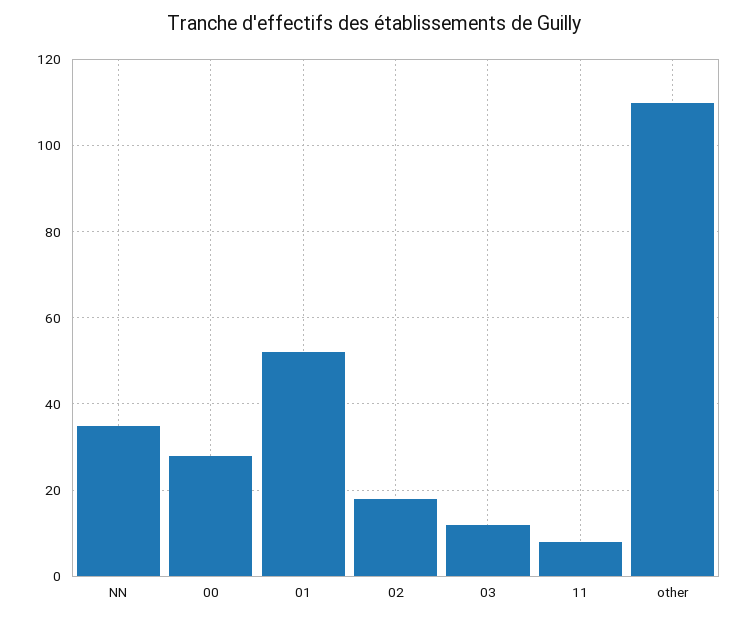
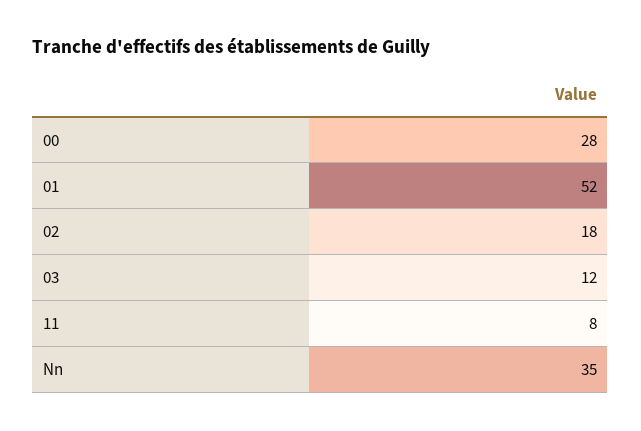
other: 110 -> none

